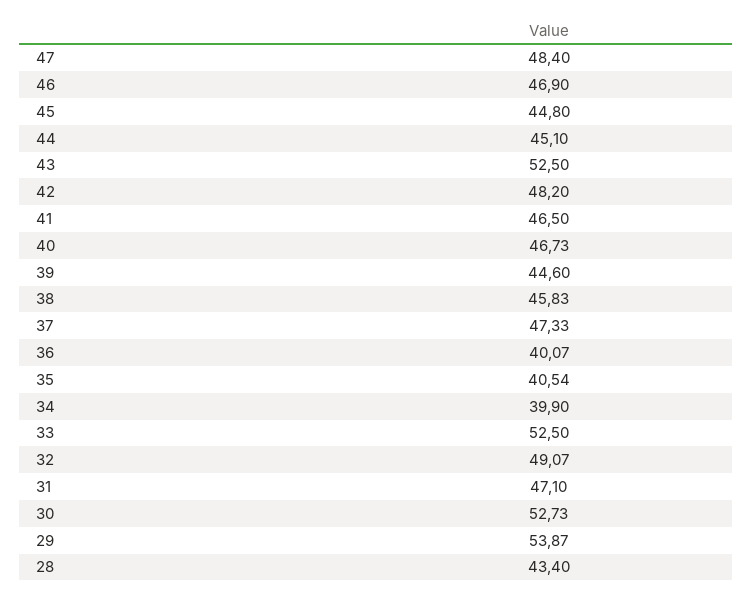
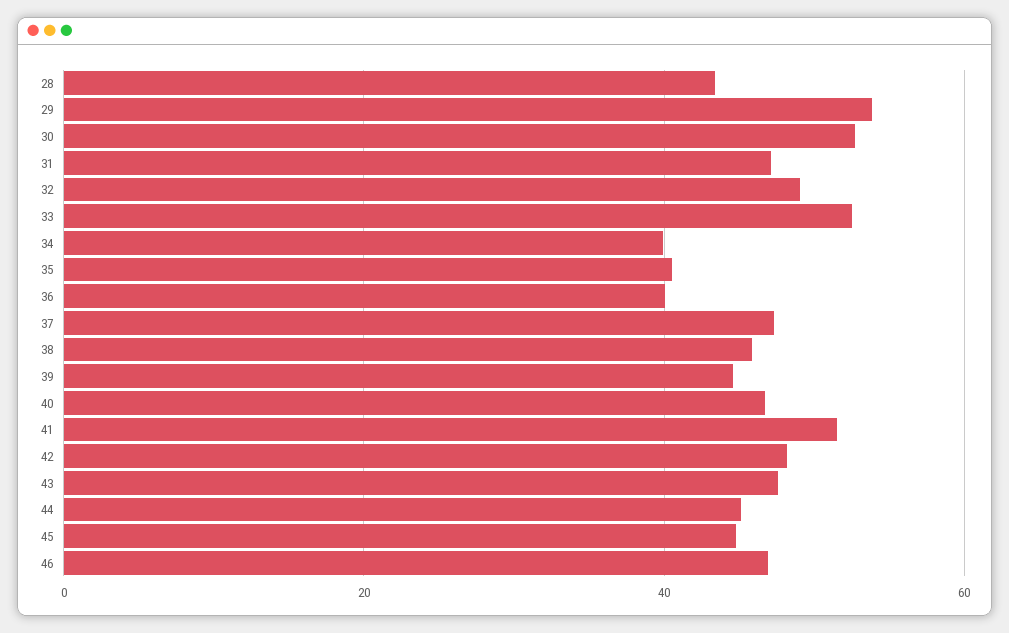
47: 48.4 -> none
43: 52.5 -> 48
41: 46.5 -> 52

